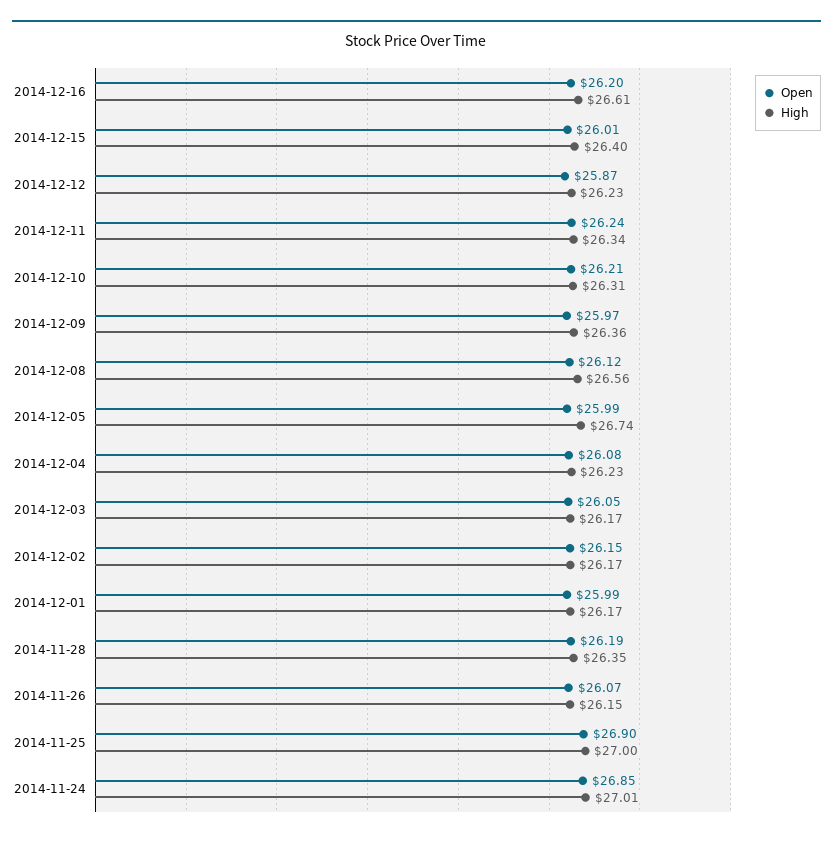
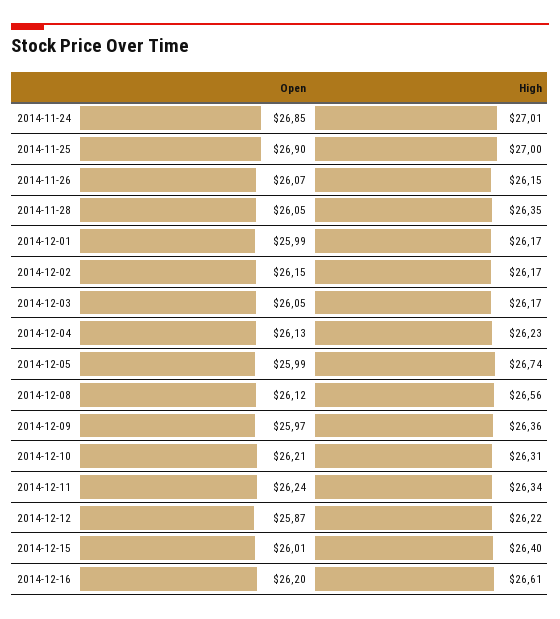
High, 2014-12-12: 26.23 -> 26.22
Open, 2014-12-04: 26.08 -> 26.13
Open, 2014-11-28: 26.19 -> 26.05

